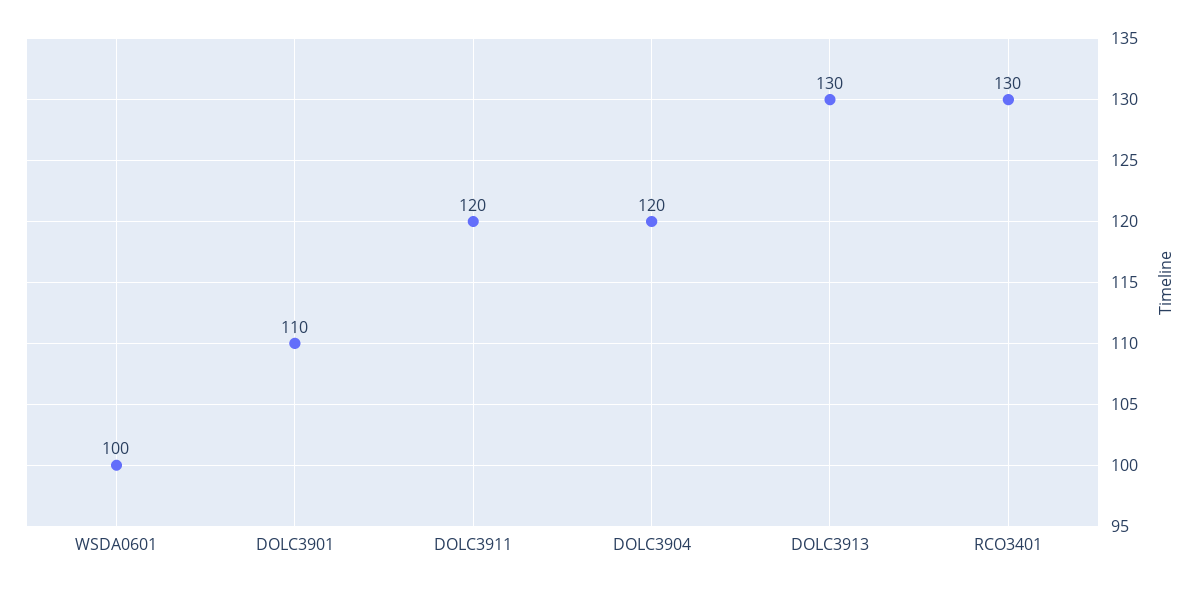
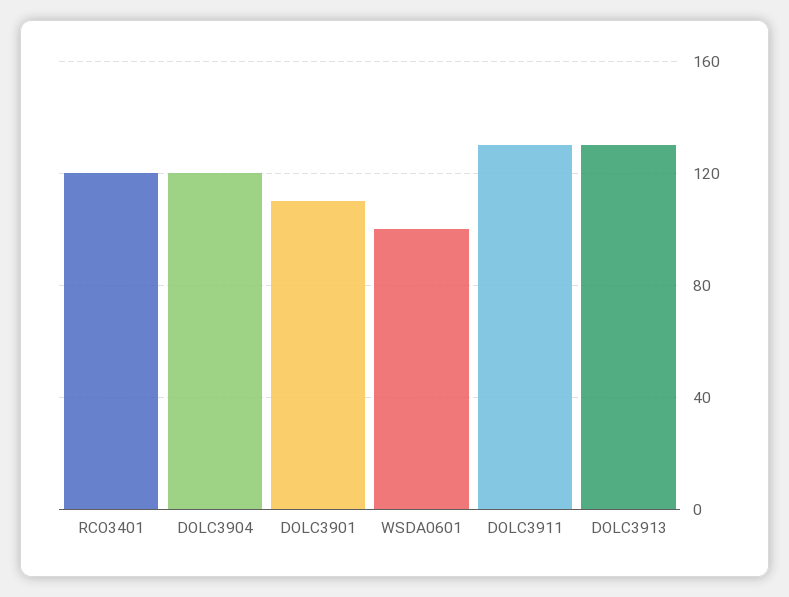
DOLC3911: 120 -> 130
RCO3401: 130 -> 120

